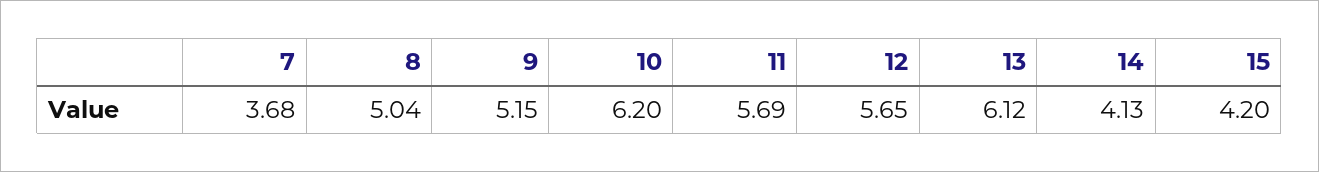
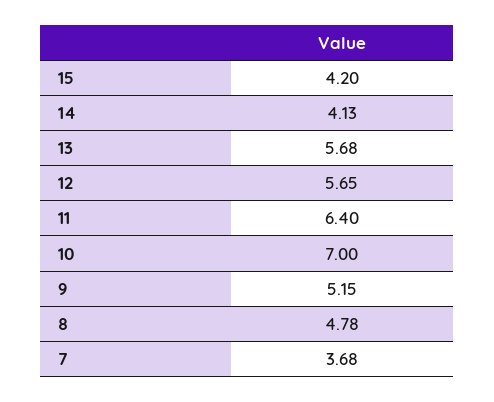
8: 5.04 -> 4.78
10: 6.2 -> 7
11: 5.69 -> 6.4
13: 6.12 -> 5.68

